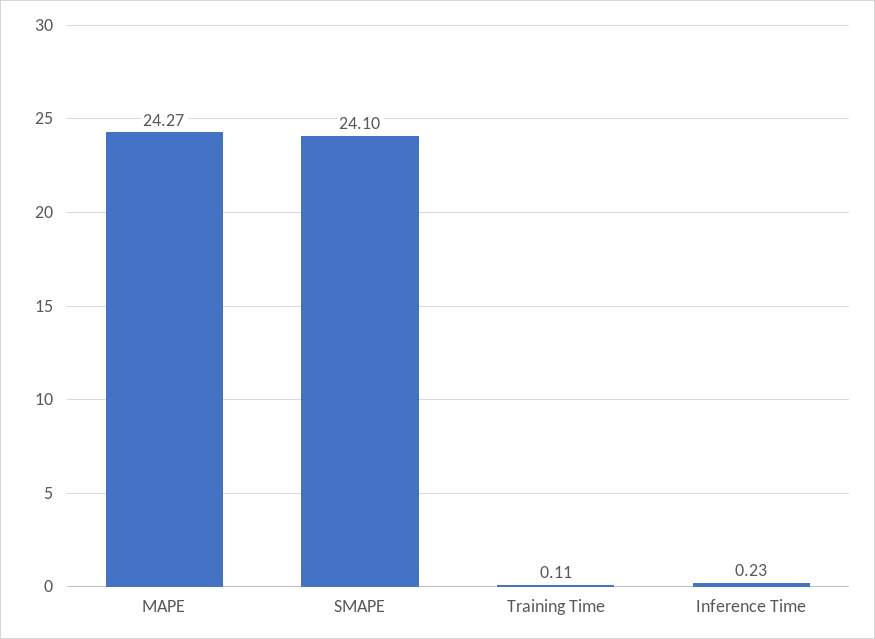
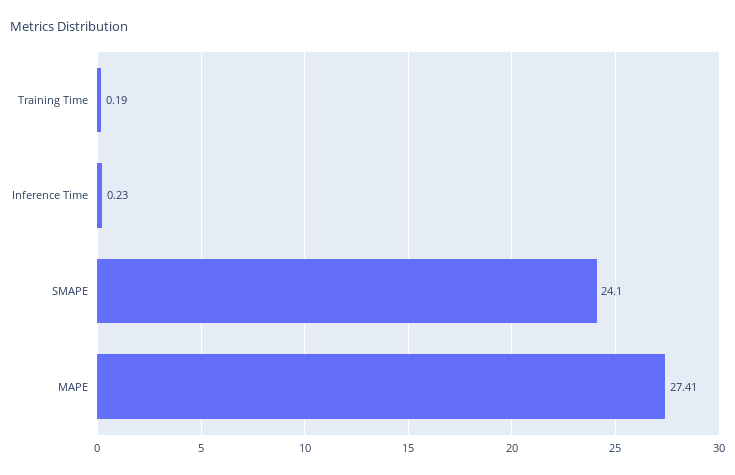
MAPE: 24.27 -> 27.41
Training Time: 0.11 -> 0.19

